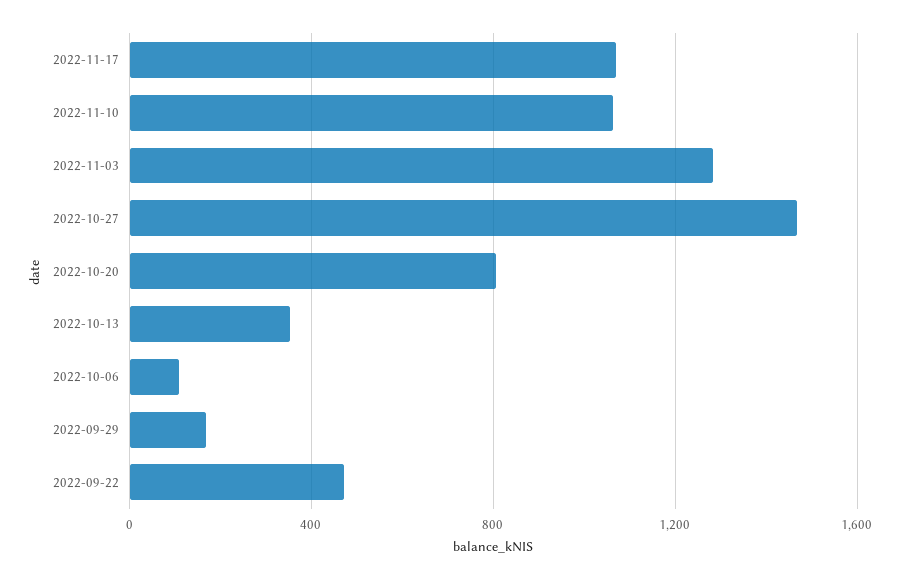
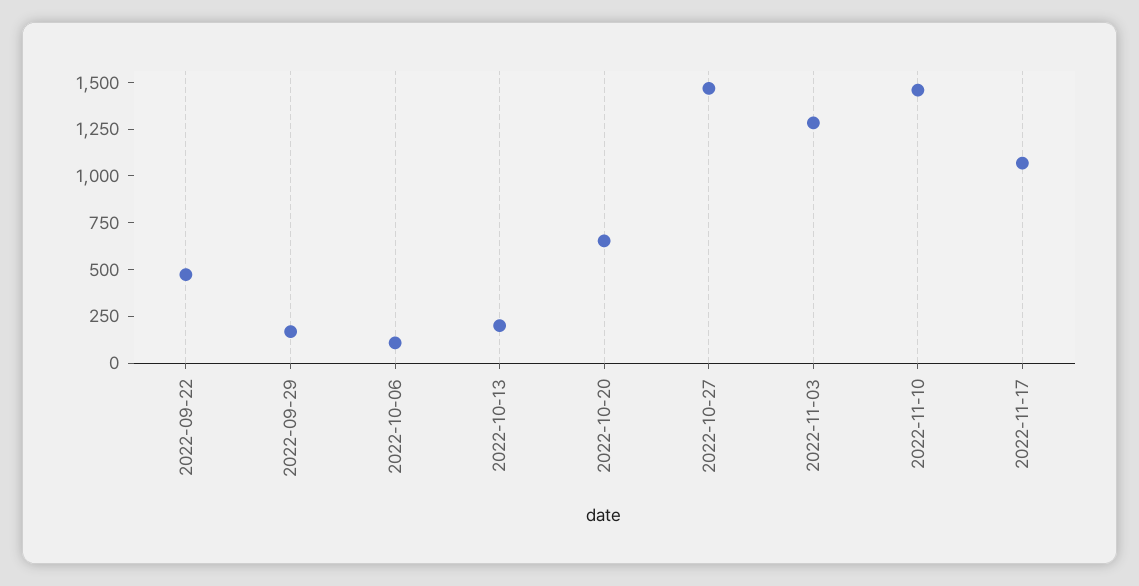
2022-11-10: 1050 -> 1450
2022-10-20: 800 -> 650
2022-10-13: 350 -> 200

